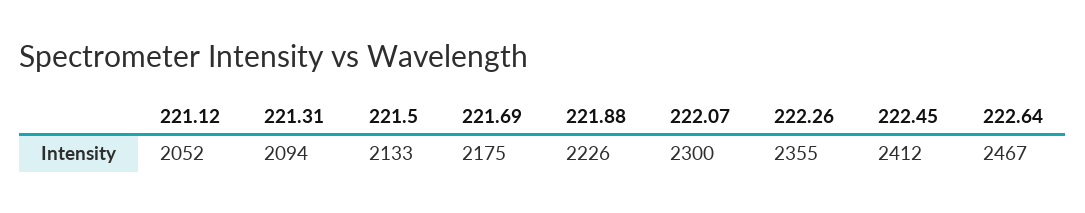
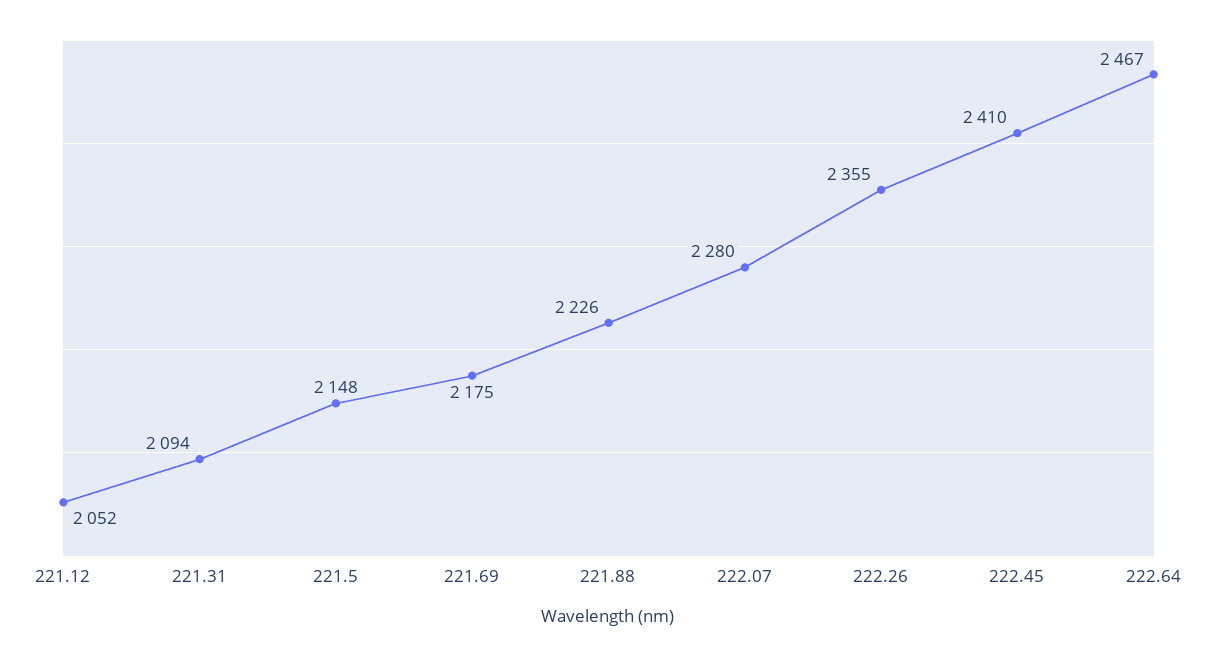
221.5: 2133 -> 2148
222.07: 2300 -> 2280
222.45: 2412 -> 2410

